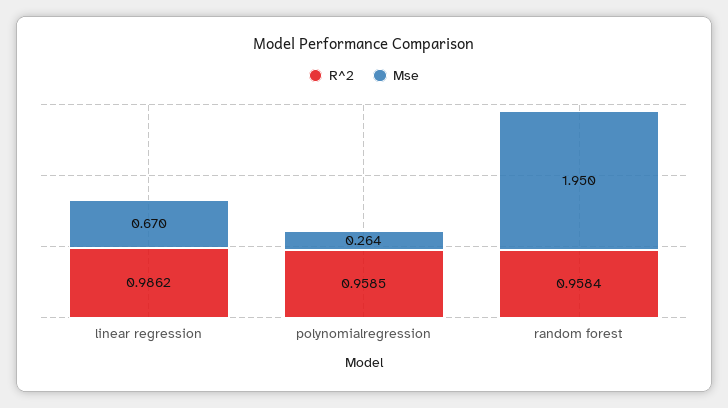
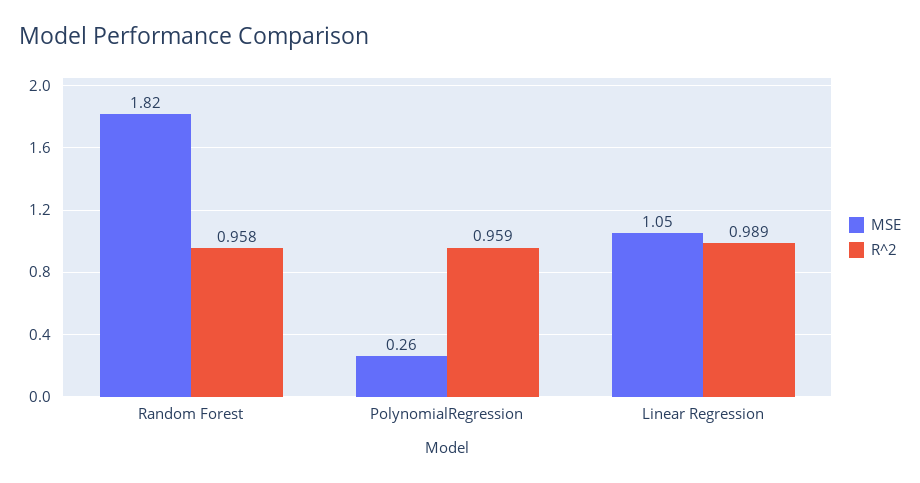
R^2, linear regression: 0.9862 -> 0.989
Mse, linear regression: 0.67 -> 1.05
Mse, random forest: 1.95 -> 1.82

